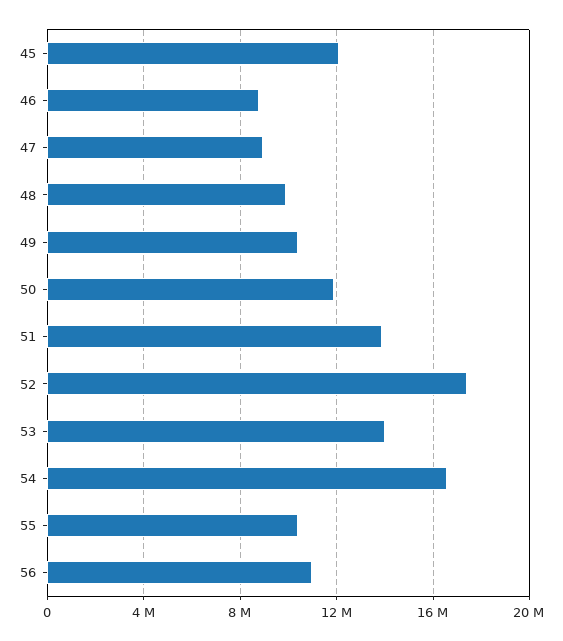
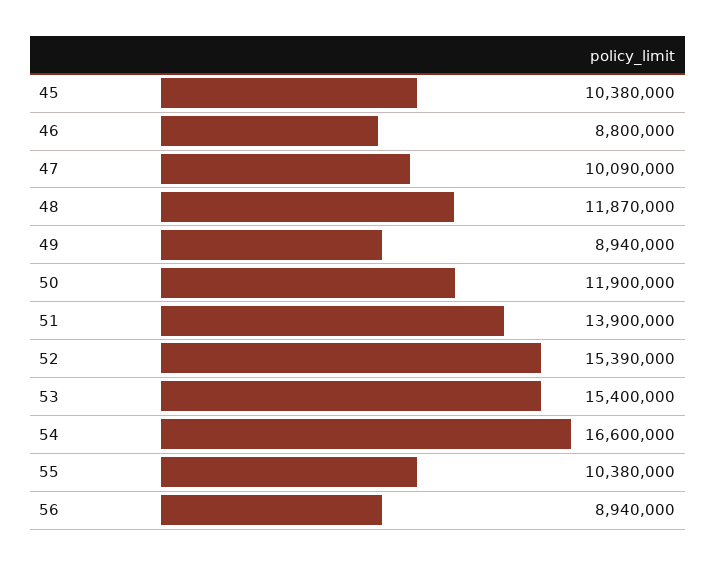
45: 12000000 -> 10380000
47: 9000000 -> 10090000
48: 10000000 -> 11870000
49: 10500000 -> 8940000
52: 17500000 -> 15390000
53: 14000000 -> 15400000
56: 11000000 -> 8940000

